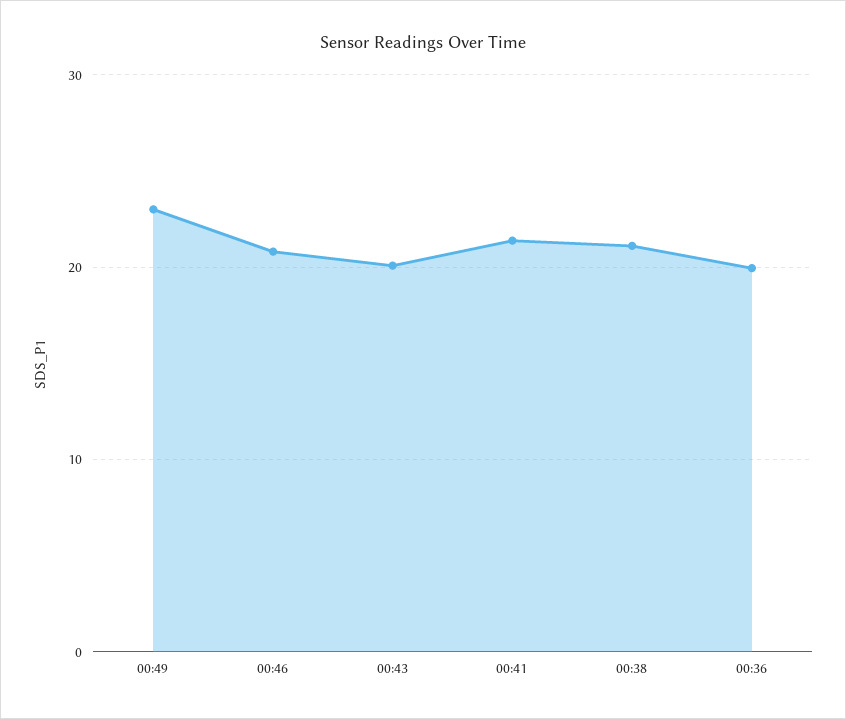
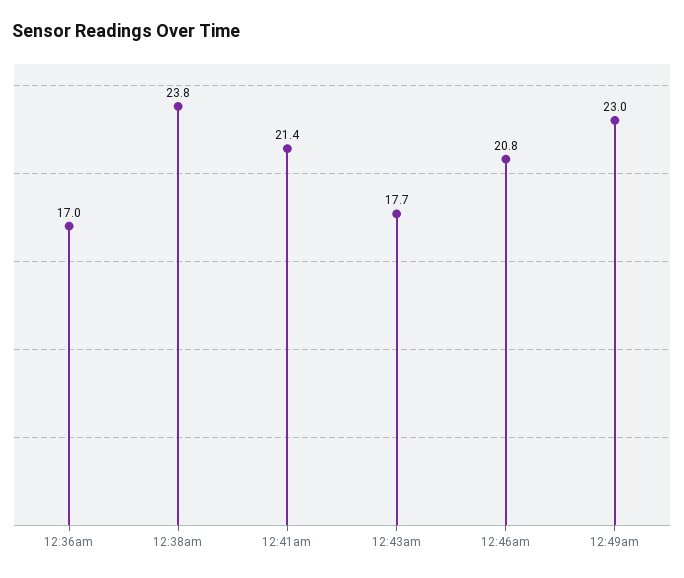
00:43: 20 -> 17.7
00:38: 21 -> 23.8
00:36: 20 -> 17

